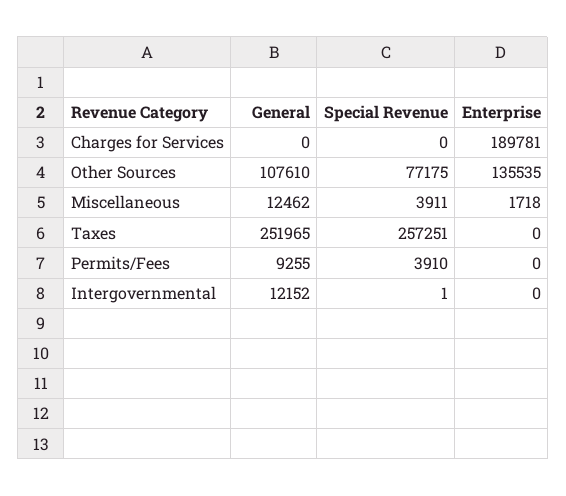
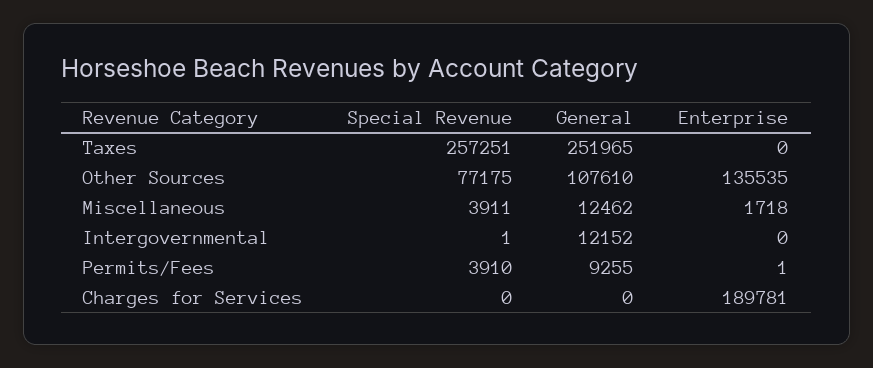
Enterprise, Permits/Fees: 0 -> 1

